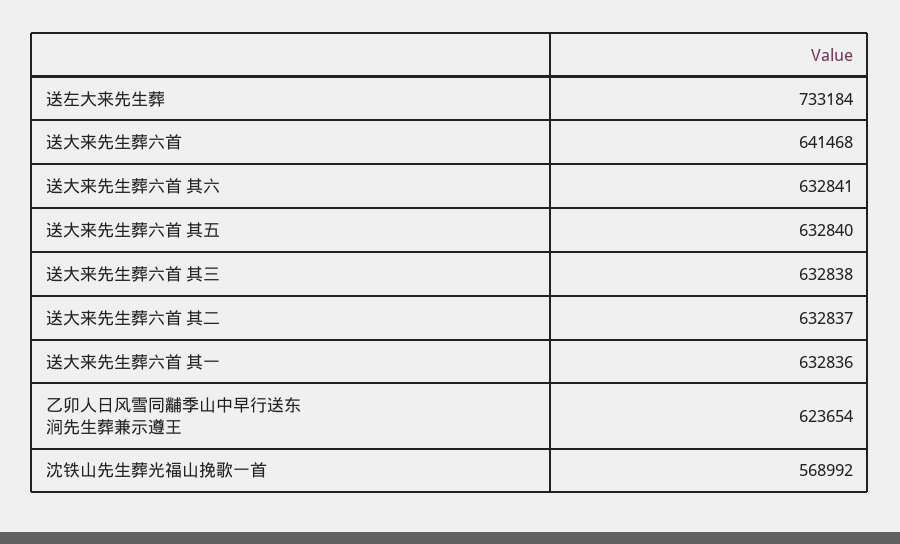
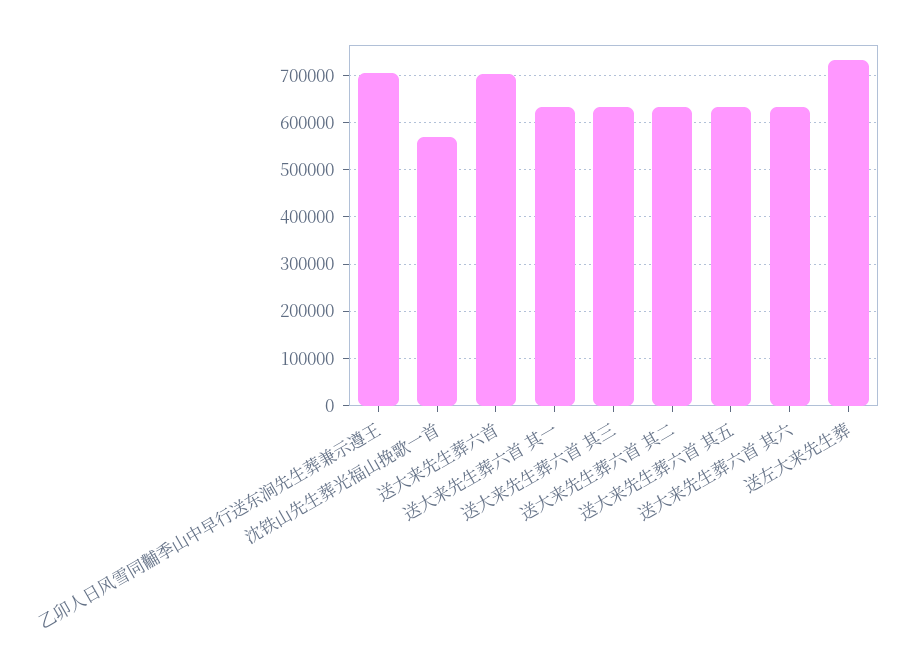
送大来先生葬六首: 641468 -> 700000
乙卯人日风雪同黼季山中早行送东涧先生葬兼示遵王: 623654 -> 700000

